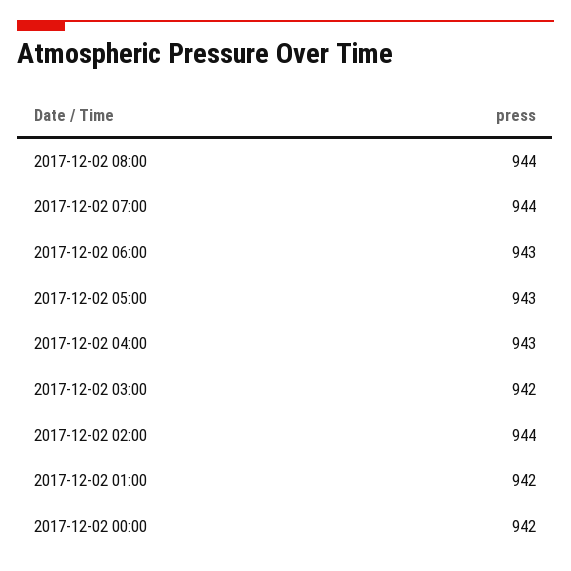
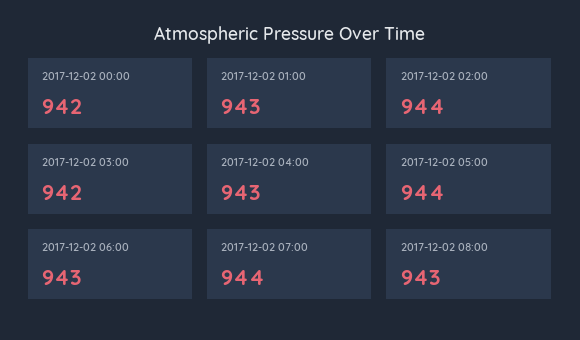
2017-12-02 08:00: 944 -> 943
2017-12-02 05:00: 943 -> 944
2017-12-02 01:00: 942 -> 943

